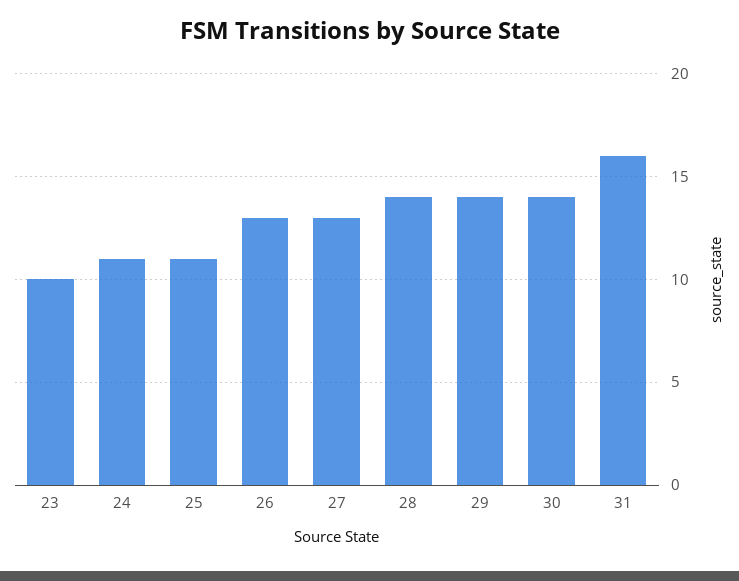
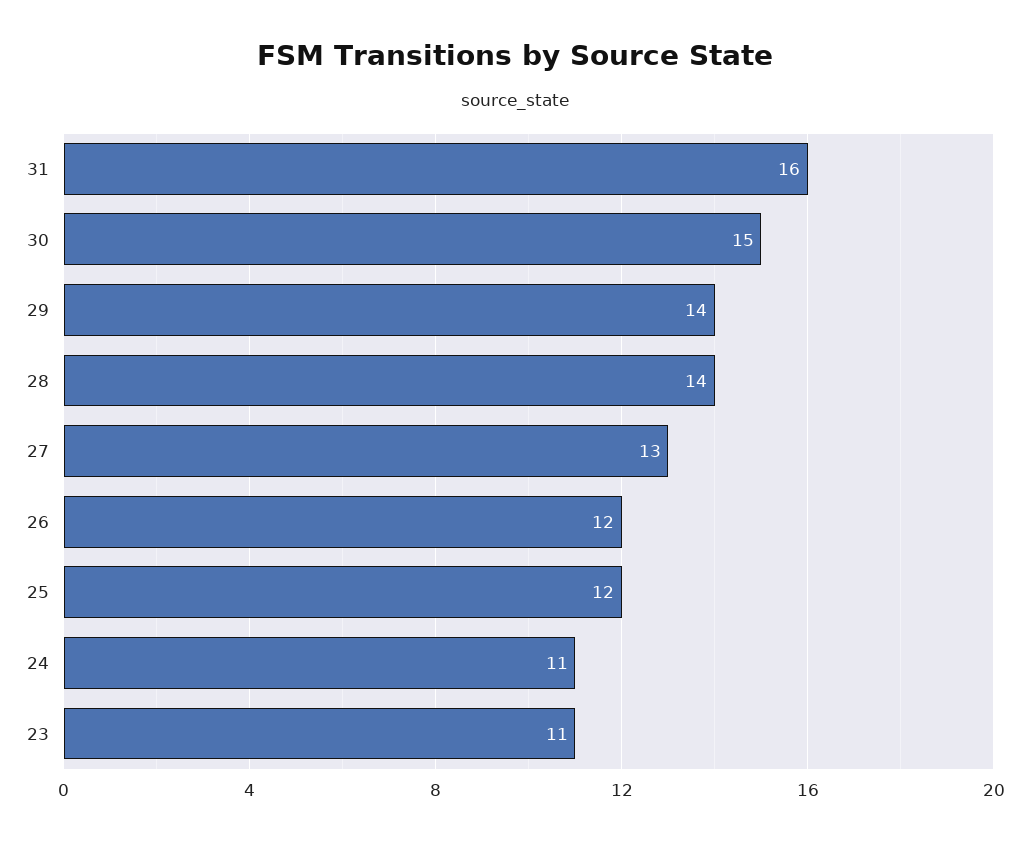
23: 10 -> 11
25: 11 -> 12
26: 13 -> 12
30: 14 -> 15

